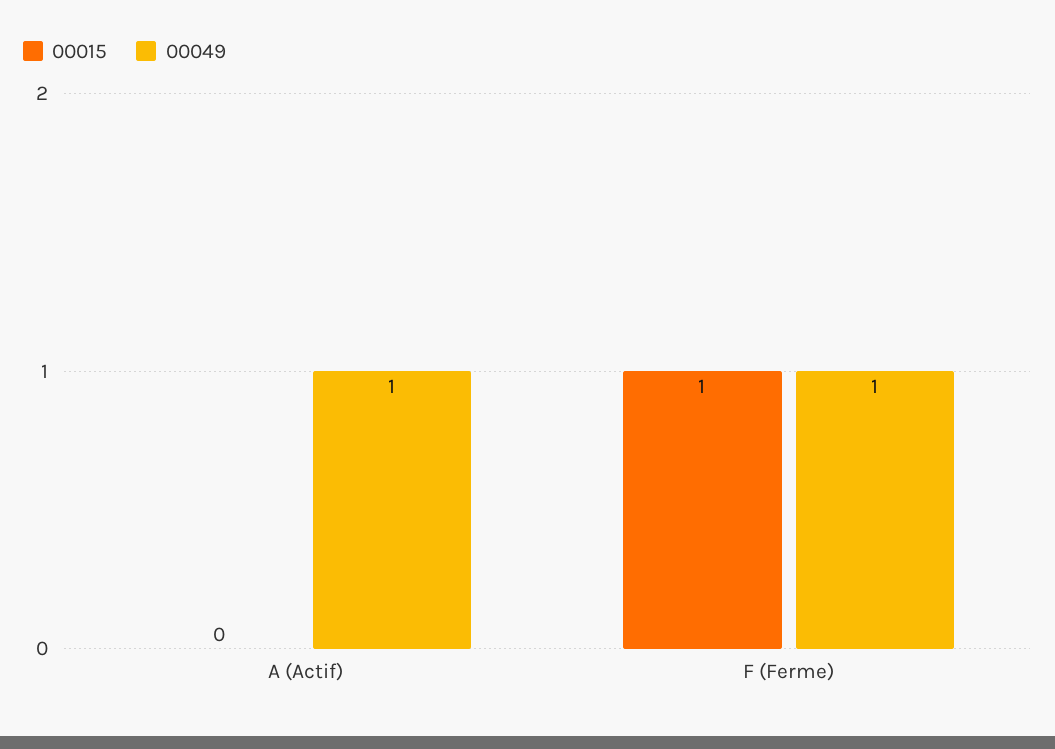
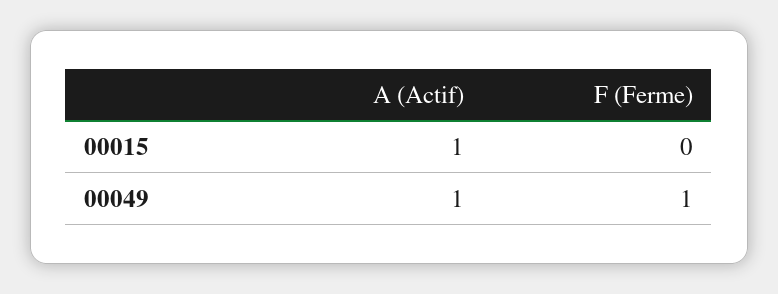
00015, A (Actif): 0 -> 1
00015, F (Ferme): 1 -> 0

